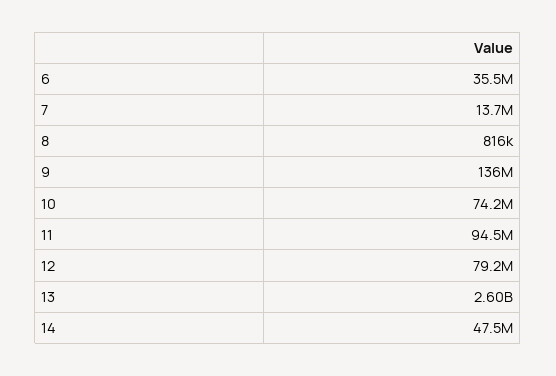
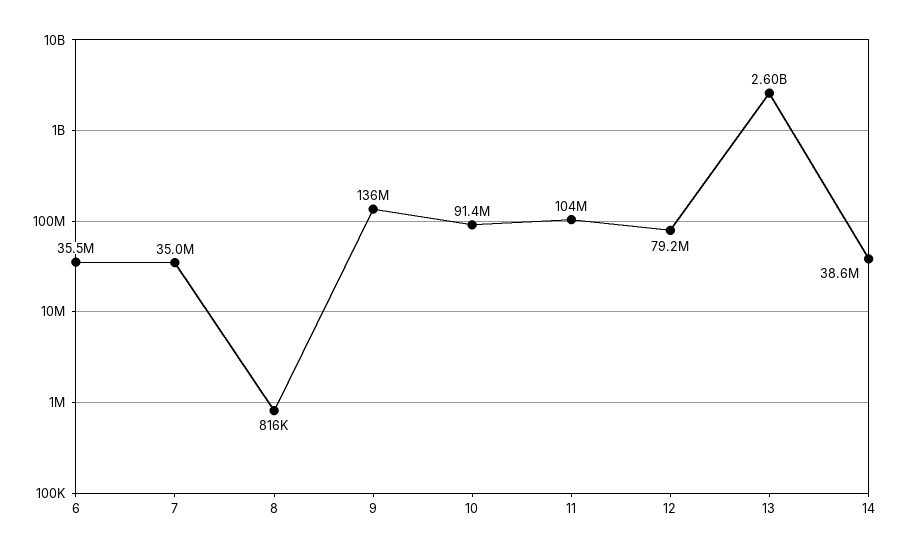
7: 13700000 -> 35000000
10: 74200000 -> 91400000
11: 94500000 -> 104000000
14: 47500000 -> 38600000

